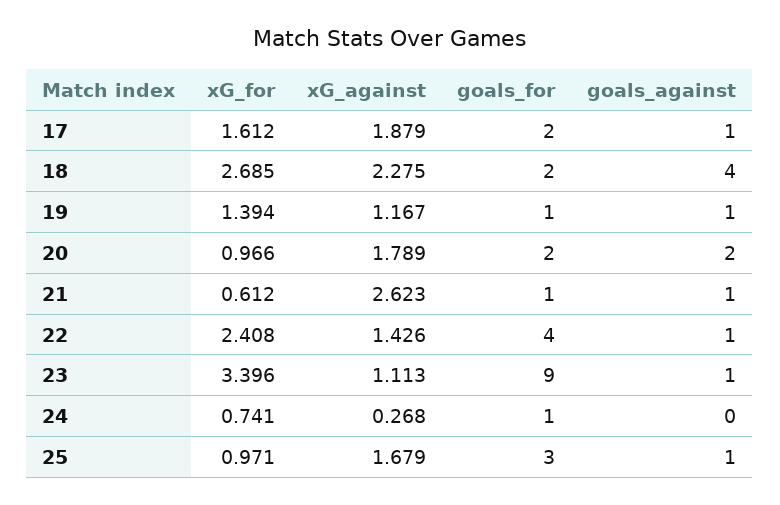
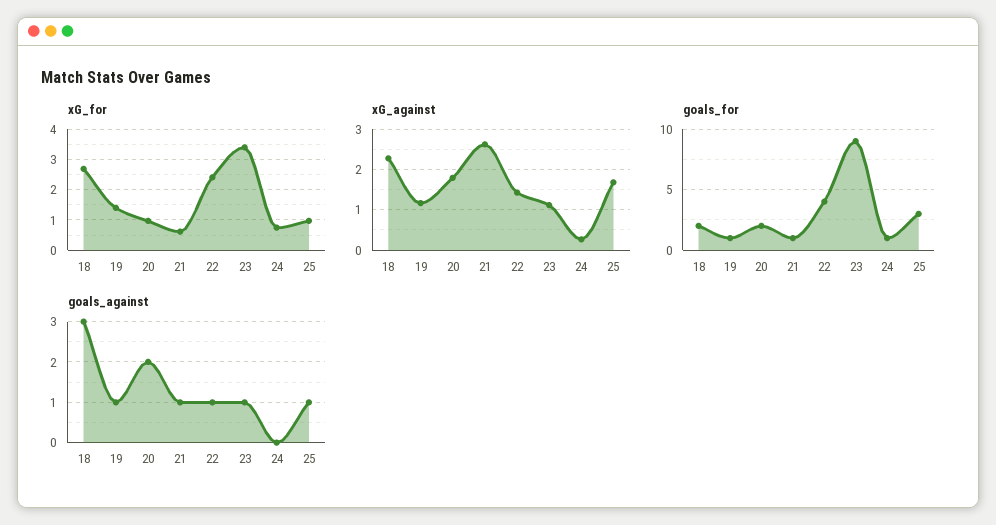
xG_for, 17: 1.612 -> none
xG_against, 17: 1.879 -> none
goals_for, 17: 2 -> none
goals_against, 17: 1 -> none
goals_against, 18: 4 -> 3

